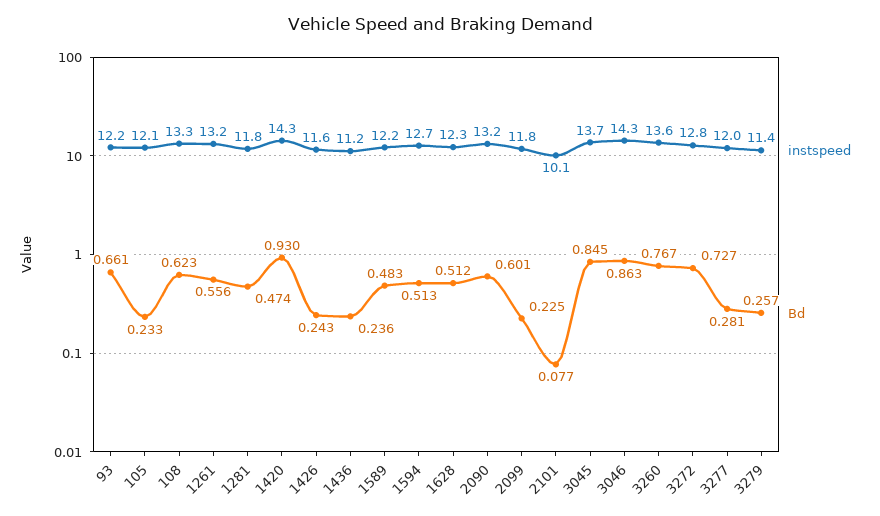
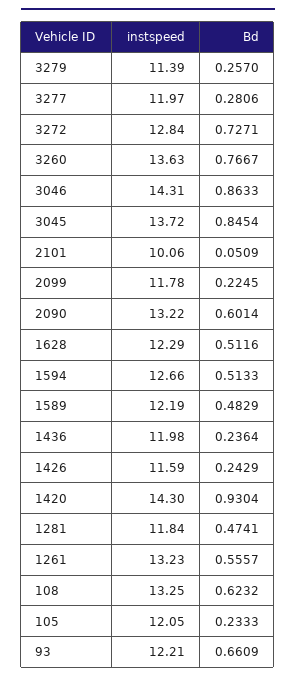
instspeed, 1436: 11.2 -> 11.98
Bd, 2101: 0.077 -> 0.0509

